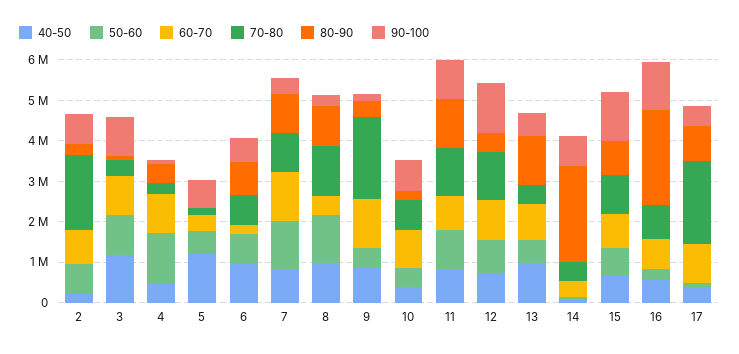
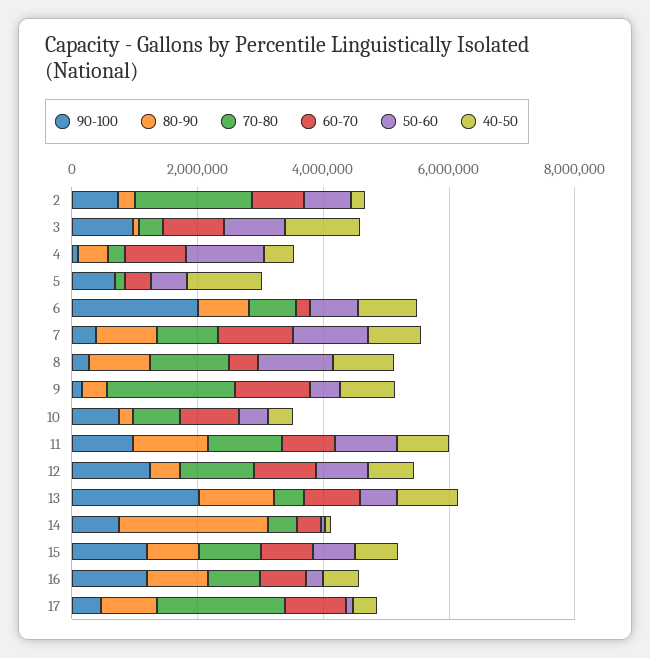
90-100, 6: 600000 -> 2000000
90-100, 13: 600000 -> 2000000
80-90, 16: 2400000 -> 1000000

